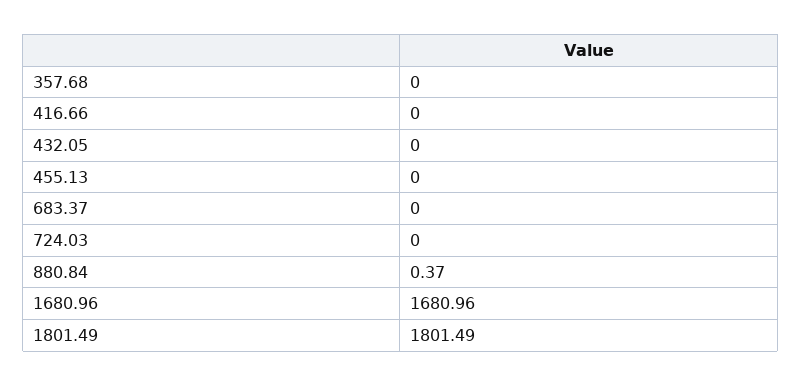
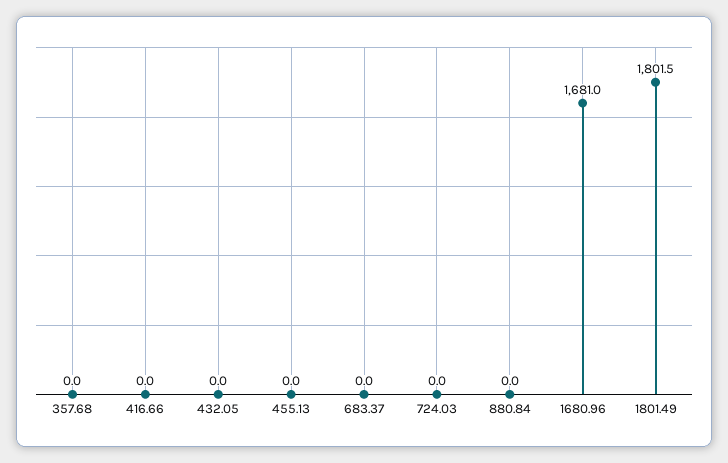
880.84: 0.37 -> 0

